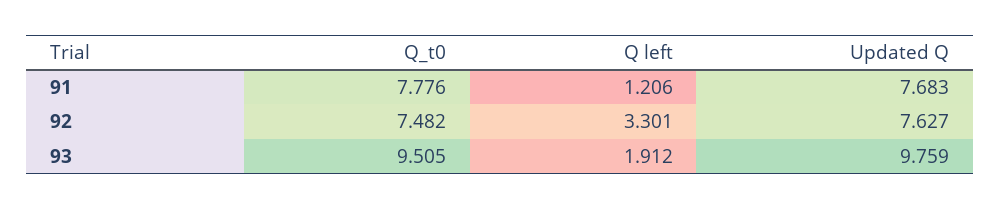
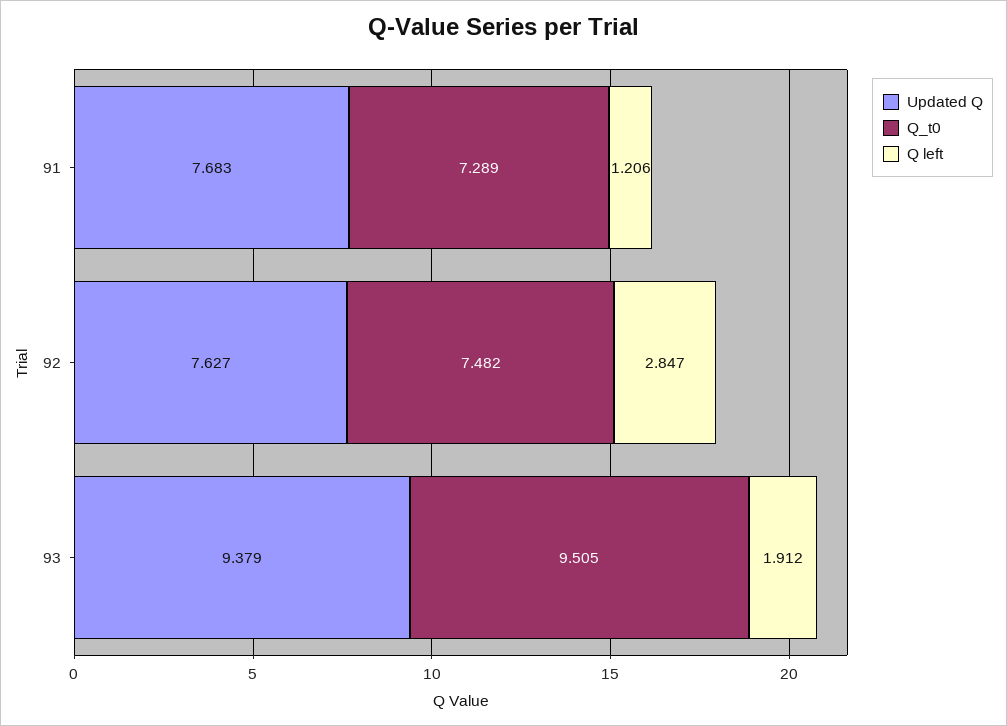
Q_t0, 91: 7.776 -> 7.289
Q left, 92: 3.301 -> 2.847
Updated Q, 93: 9.759 -> 9.379

